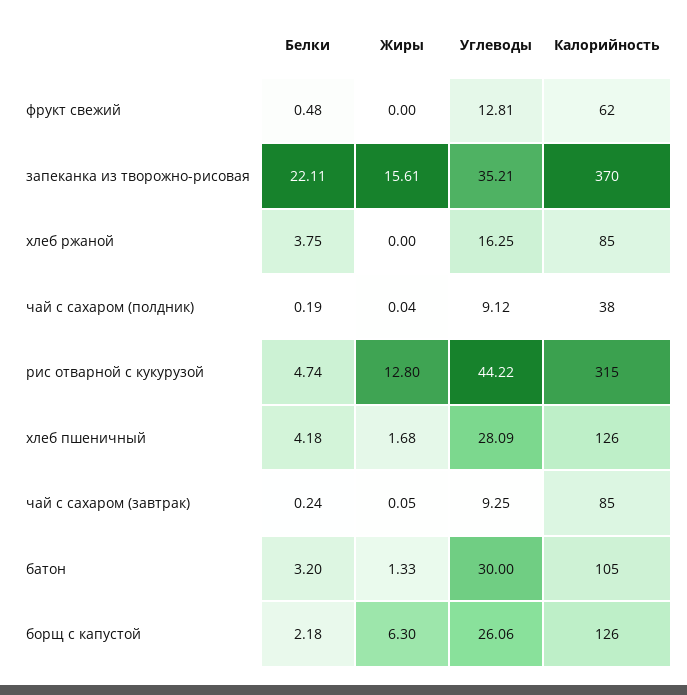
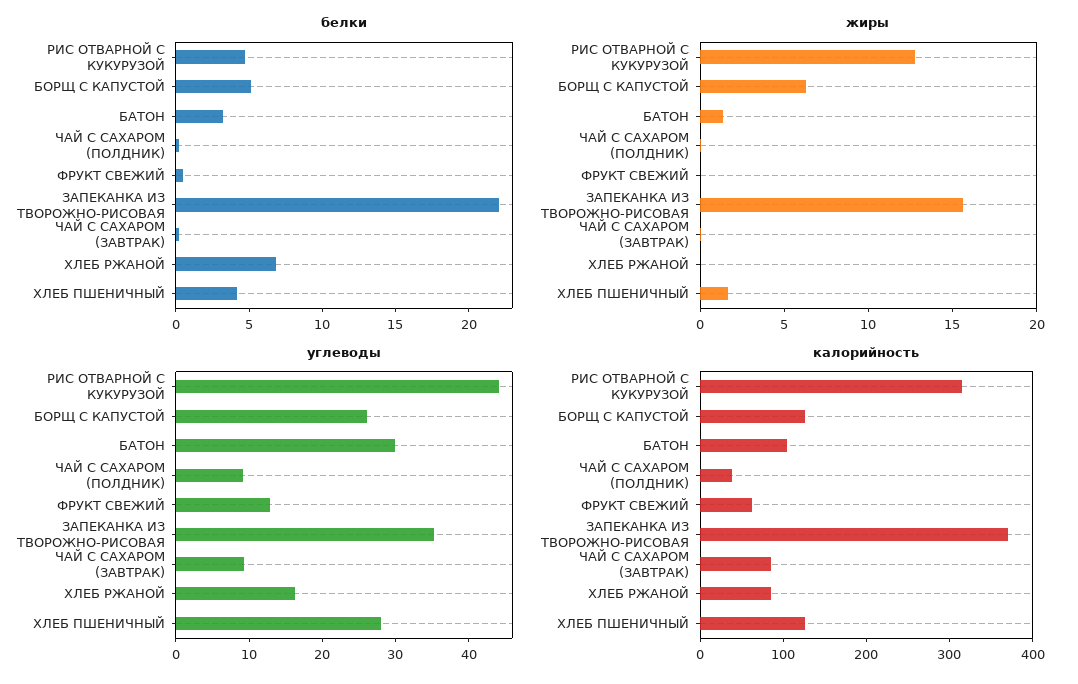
Белки, хлеб ржаной: 3.75 -> 7
Белки, борщ с капустой: 2.18 -> 5

